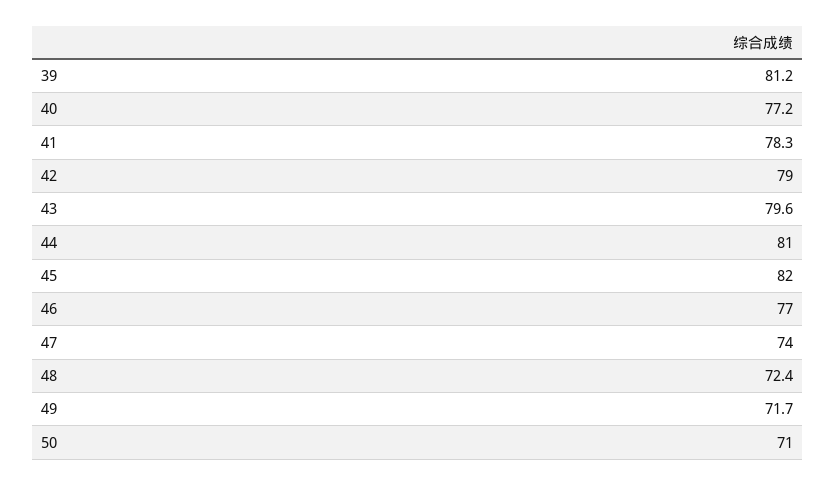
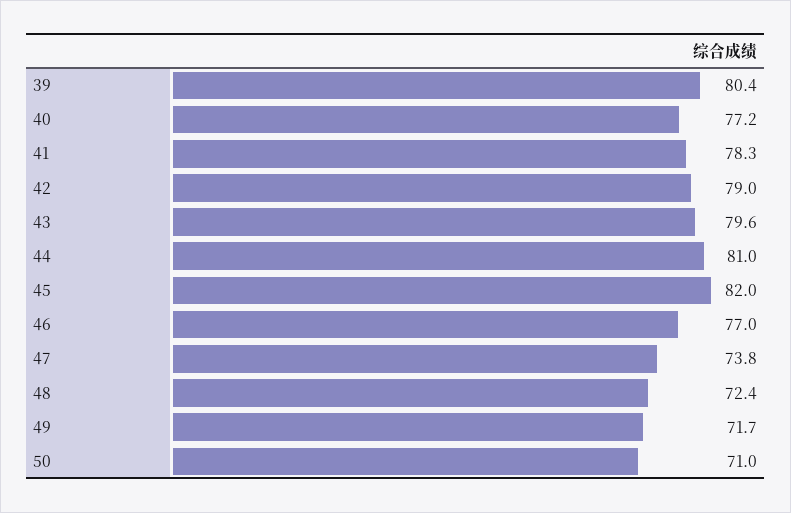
39: 81.2 -> 80.4
47: 74 -> 73.8

